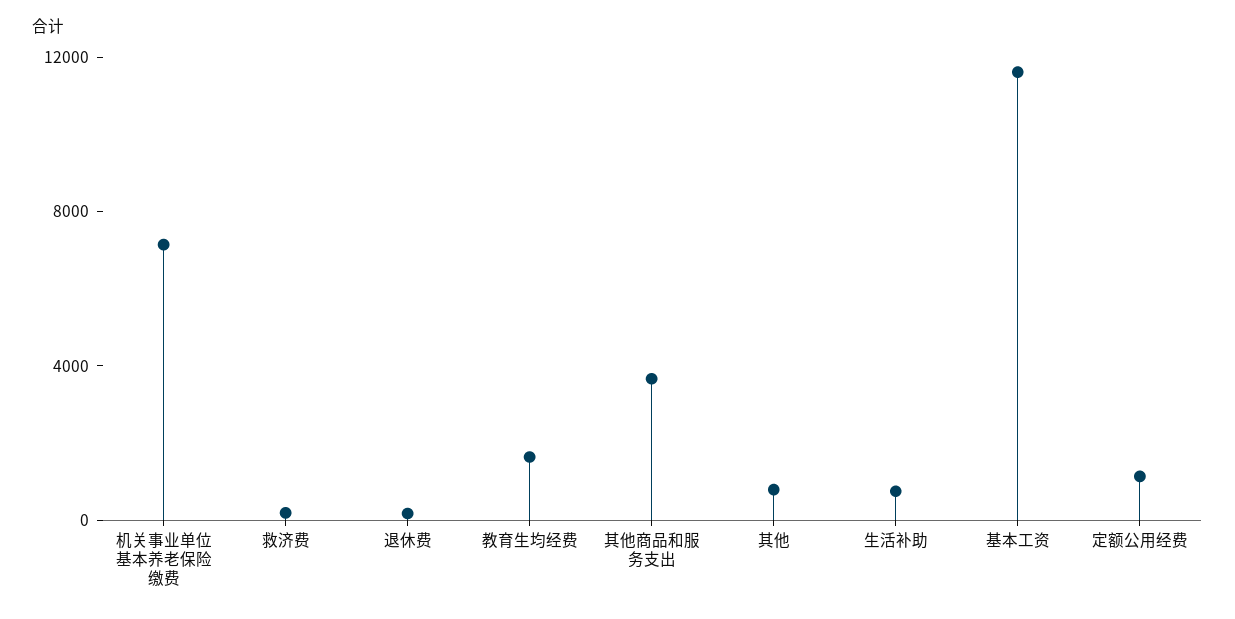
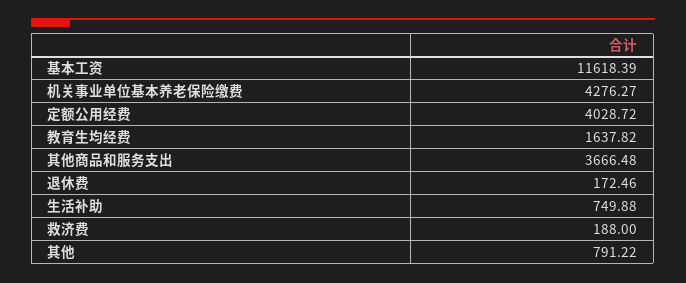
机关事业单位基本养老保险缴费: 7000 -> 4276.27
定额公用经费: 1000 -> 4028.72

